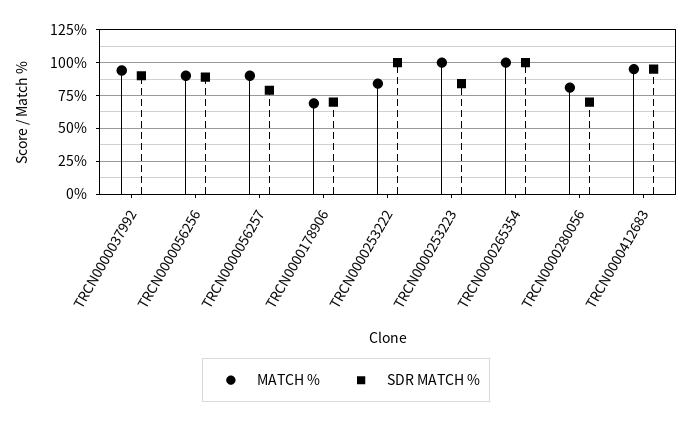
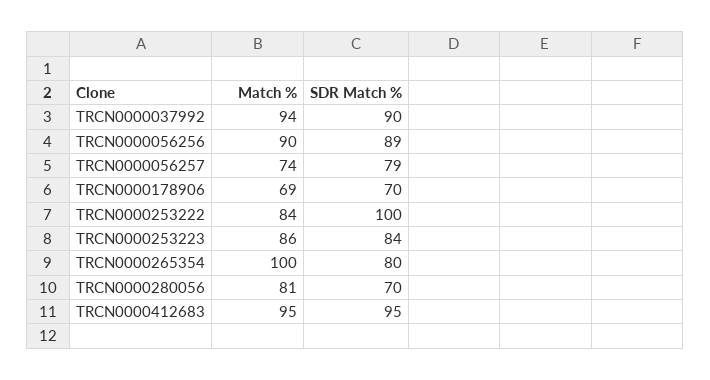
MATCH %, TRCN0000056257: 90 -> 74
MATCH %, TRCN0000253223: 100 -> 86
SDR MATCH %, TRCN0000265354: 100 -> 80

